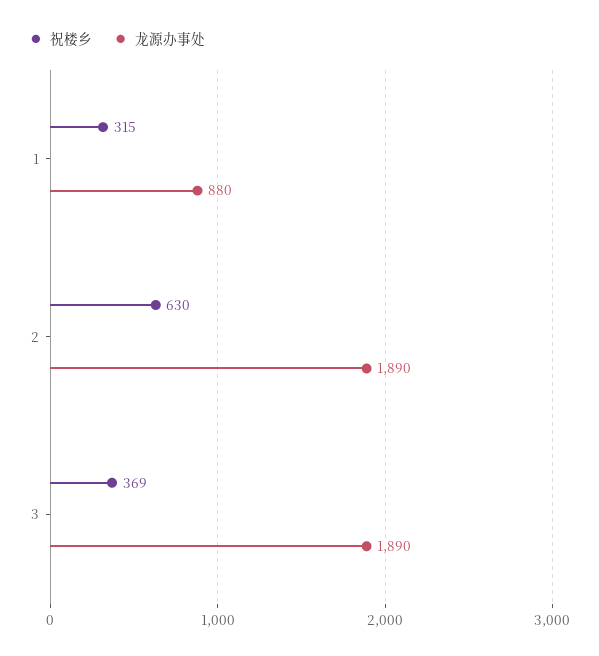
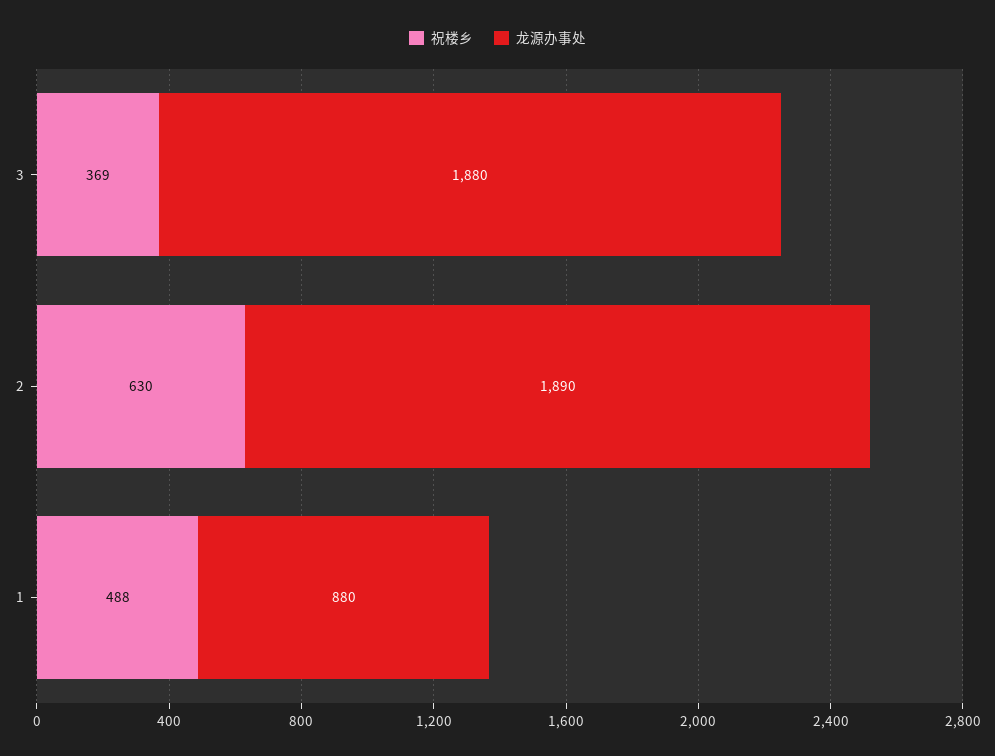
祝楼乡, 1: 315 -> 488
龙源办事处, 3: 1890 -> 1880

